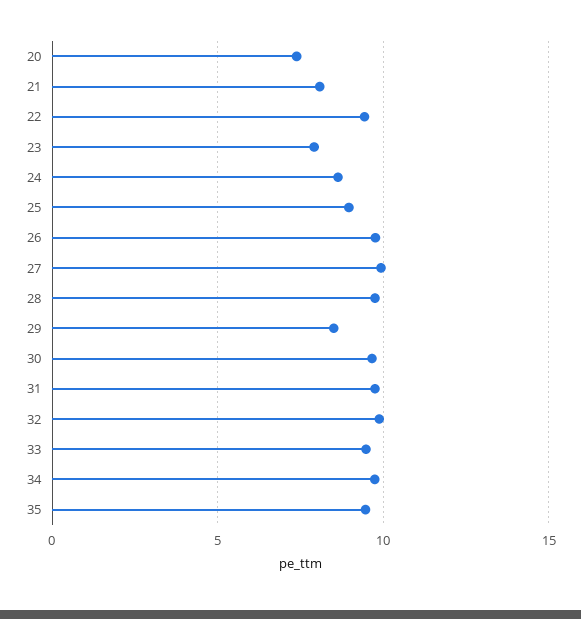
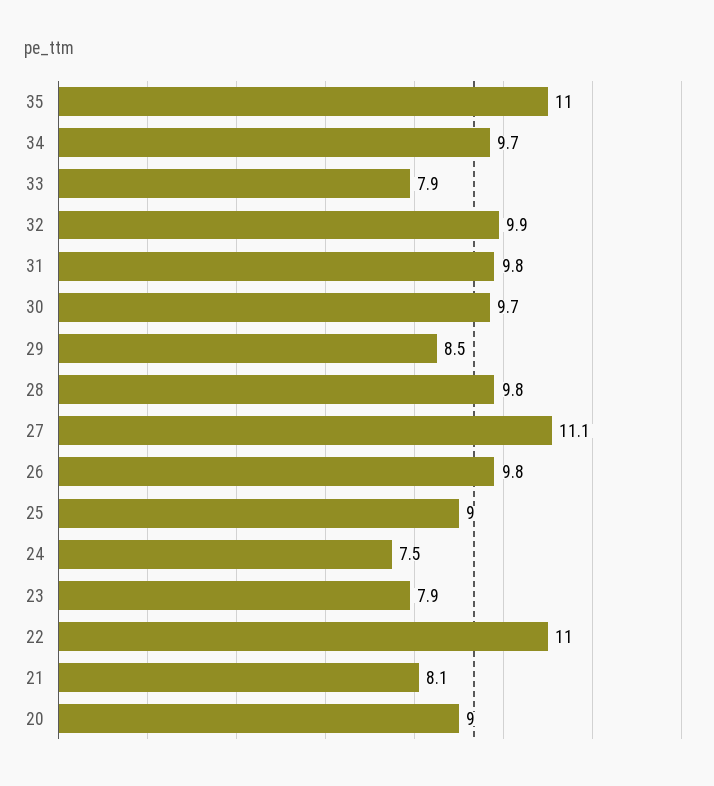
20: 7.5 -> 9
22: 9.5 -> 11
24: 8.5 -> 7.5
27: 10 -> 11.1
33: 9.5 -> 7.9
35: 9.5 -> 11

